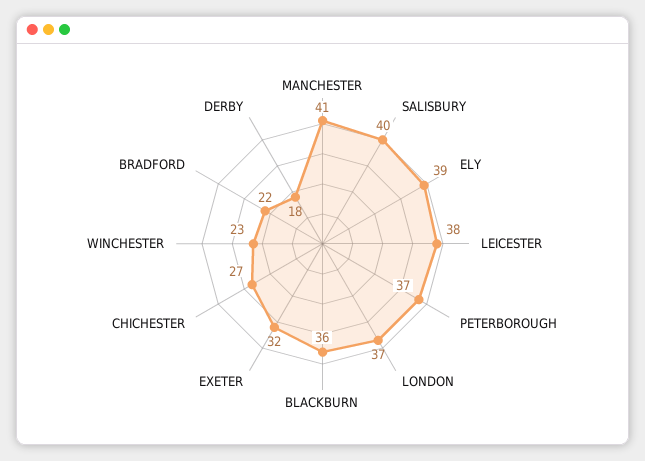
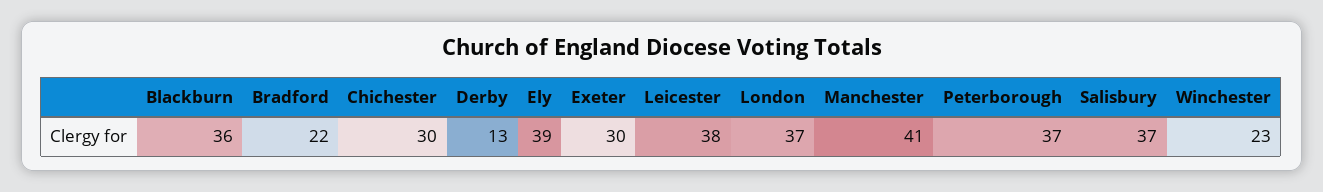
SALISBURY: 40 -> 37
EXETER: 32 -> 30
CHICHESTER: 27 -> 30
DERBY: 18 -> 13

